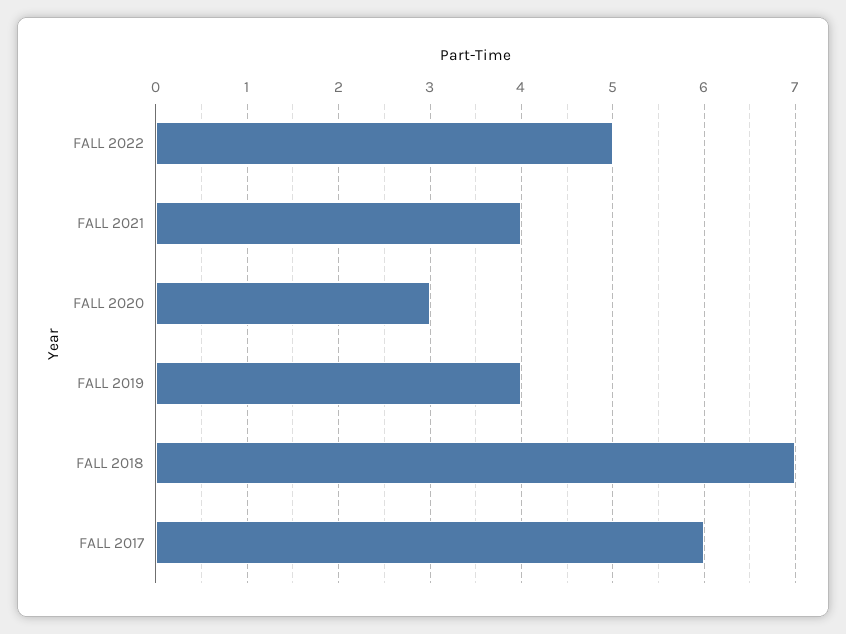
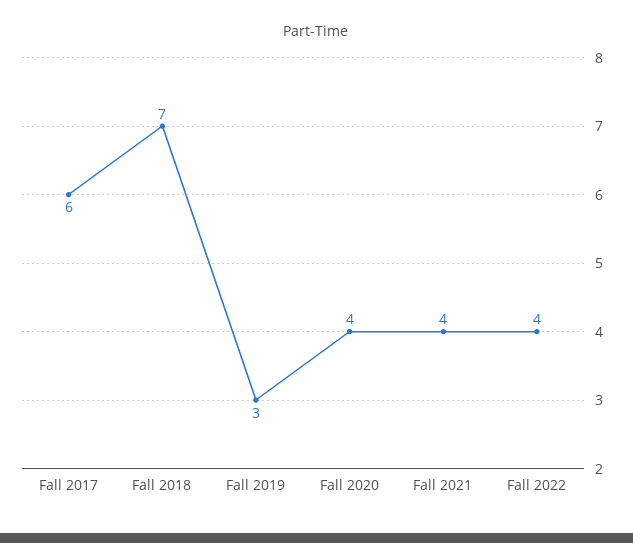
FALL 2022: 5 -> 4
FALL 2020: 3 -> 4
FALL 2019: 4 -> 3

